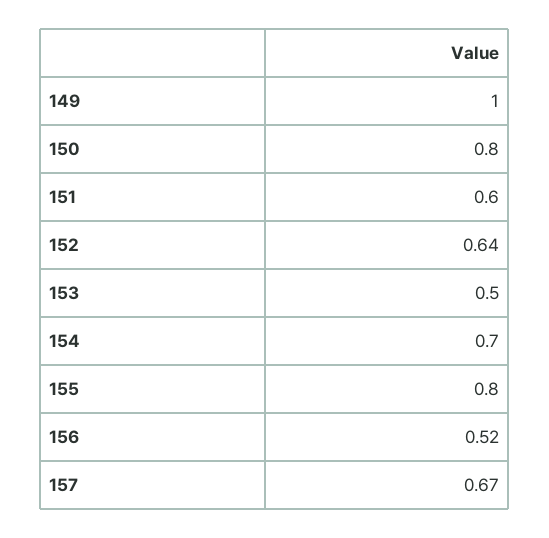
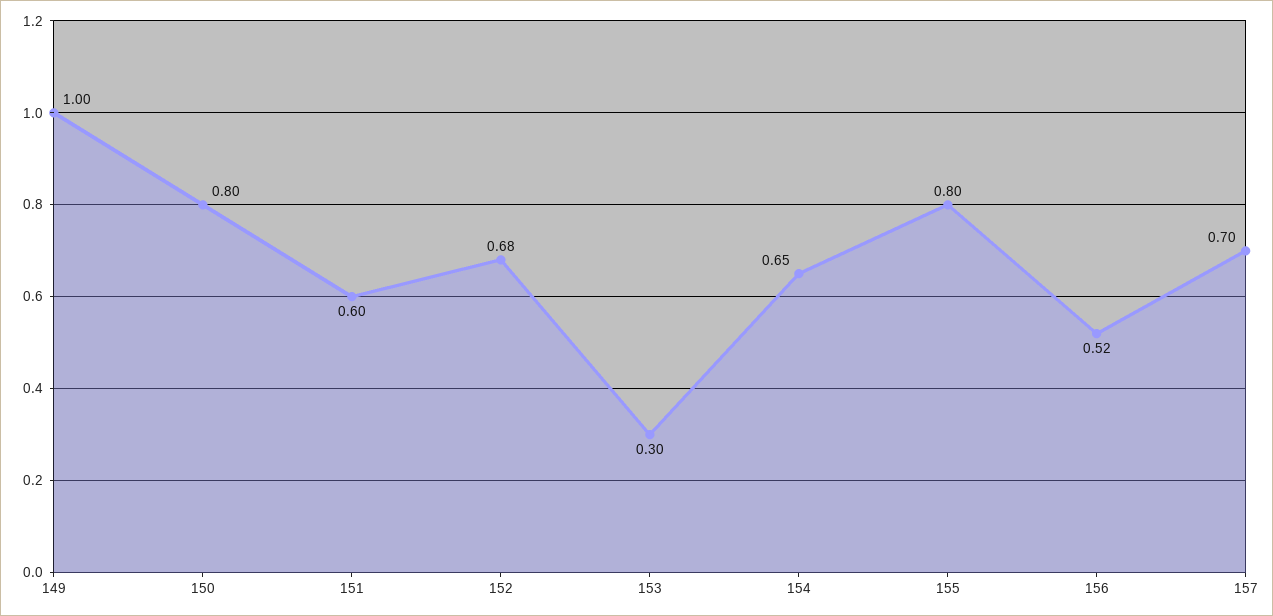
152: 0.64 -> 0.68
153: 0.5 -> 0.3
154: 0.7 -> 0.65
157: 0.67 -> 0.7

